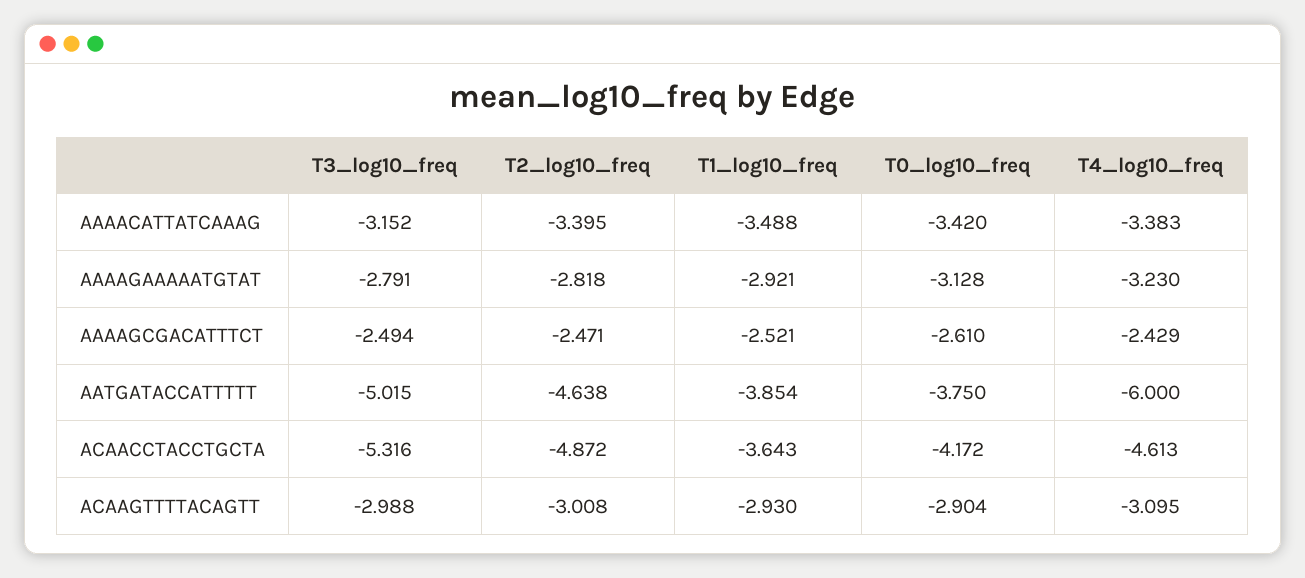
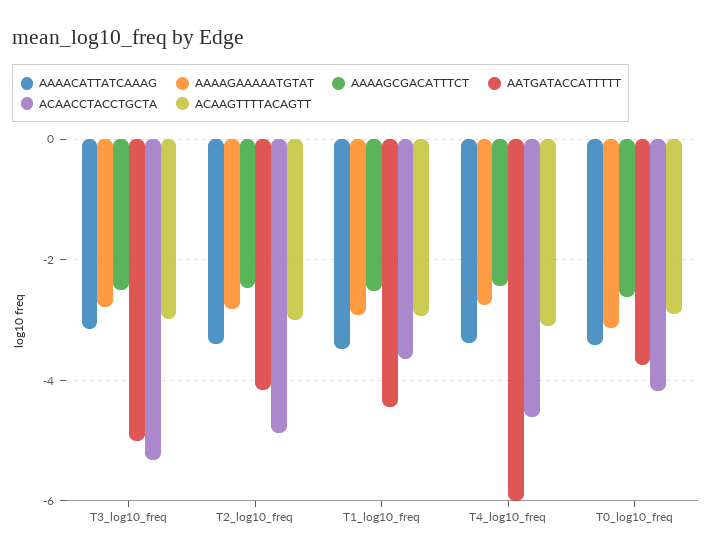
AAAAGAAAAATGTAT, T4_log10_freq: -3.23 -> -2.8
AATGATACCATTTTT, T2_log10_freq: -4.638 -> -4.2
AATGATACCATTTTT, T1_log10_freq: -3.854 -> -4.4

